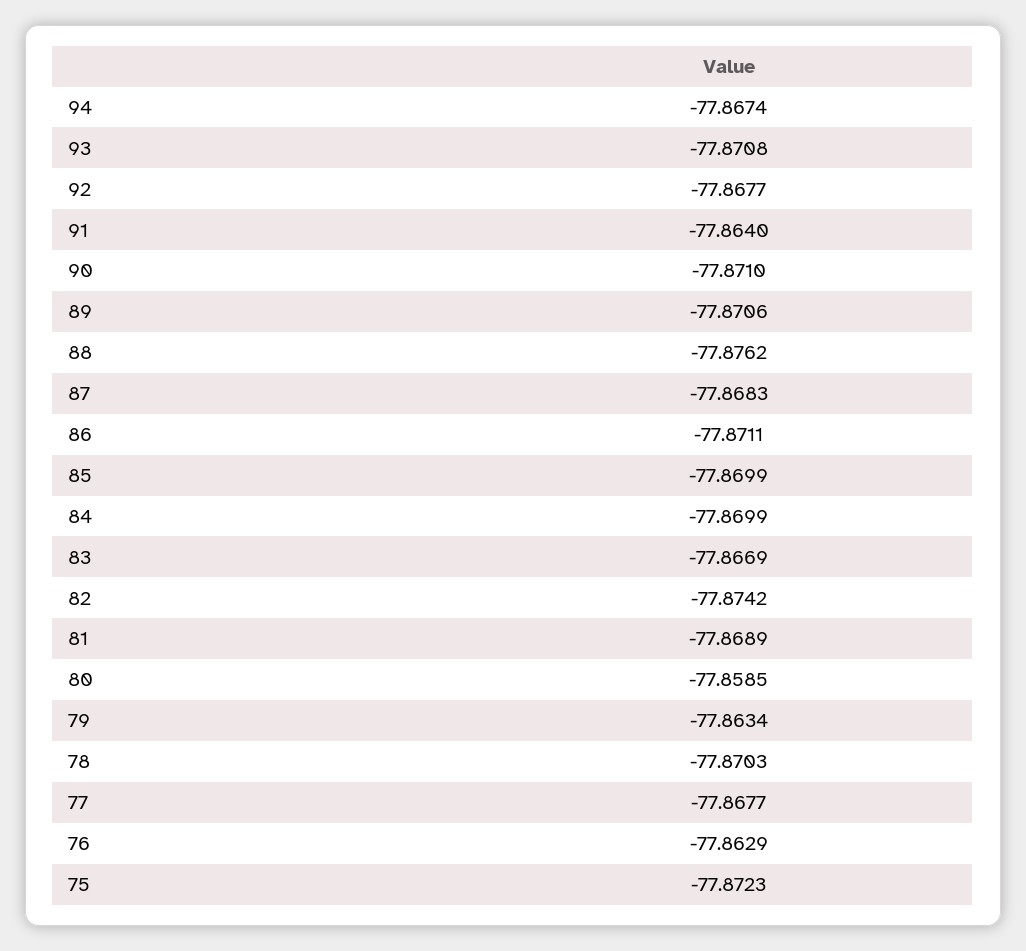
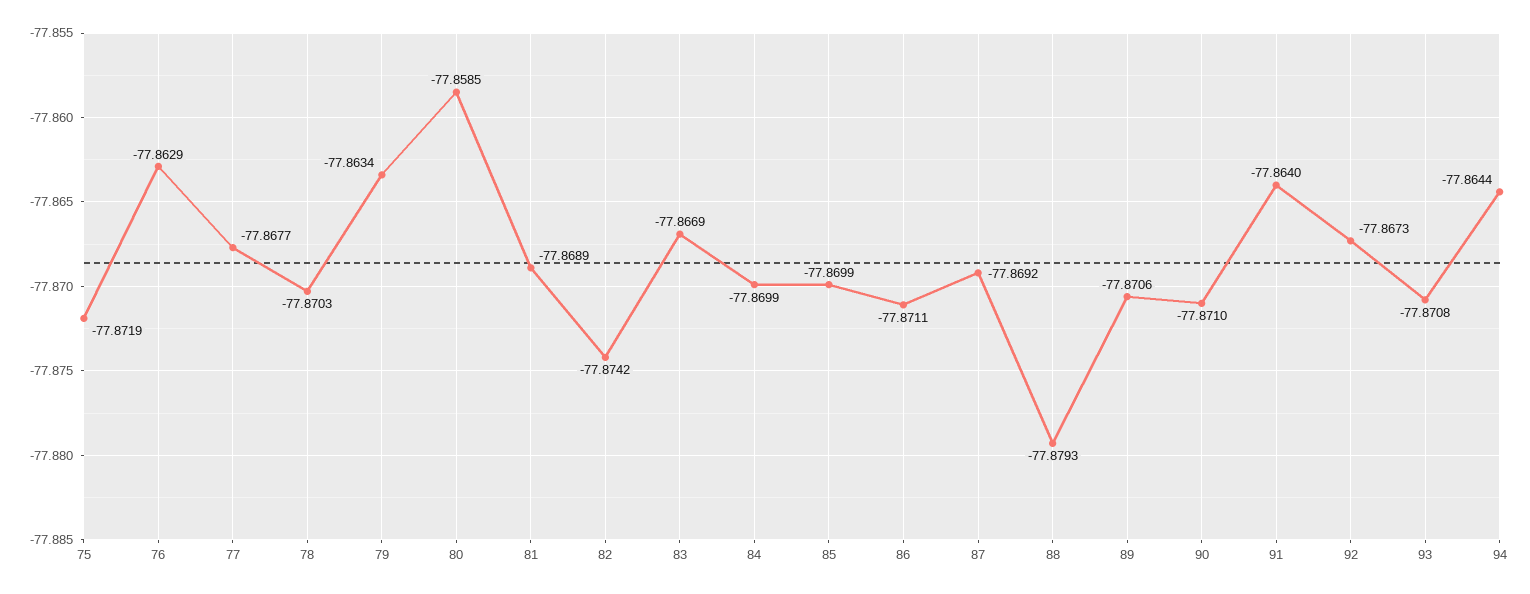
94: -77.8674 -> -77.8644
92: -77.8677 -> -77.8673
88: -77.8762 -> -77.8793
87: -77.8683 -> -77.8692
75: -77.8723 -> -77.8719

